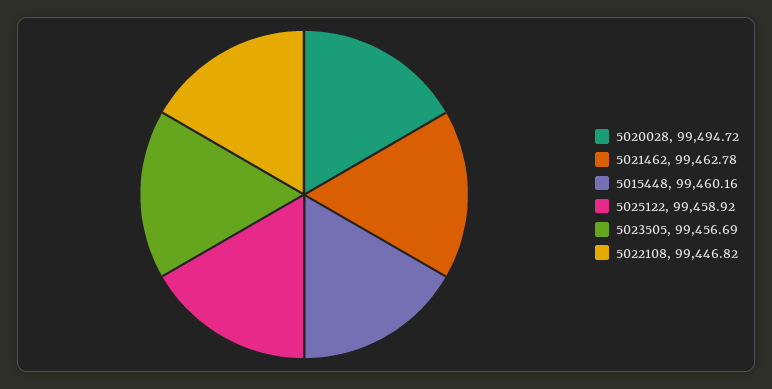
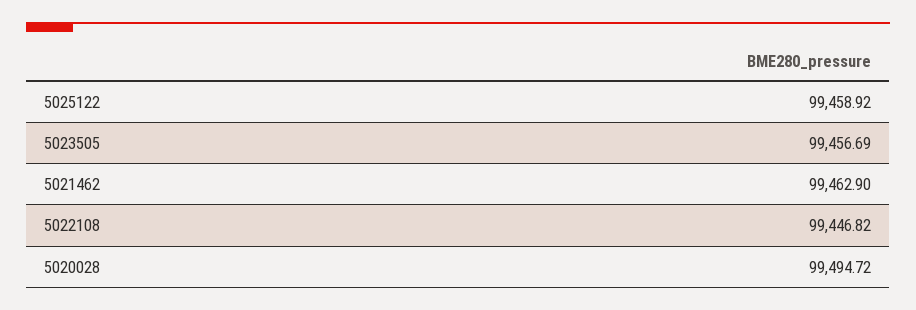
5021462: 99462.78 -> 99462.9
5015448: 99460.16 -> none

